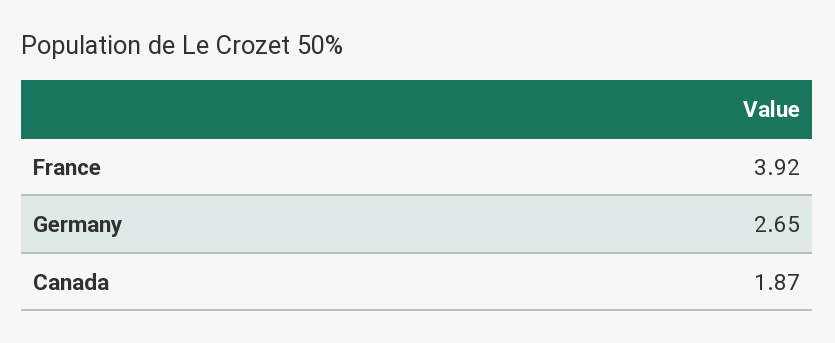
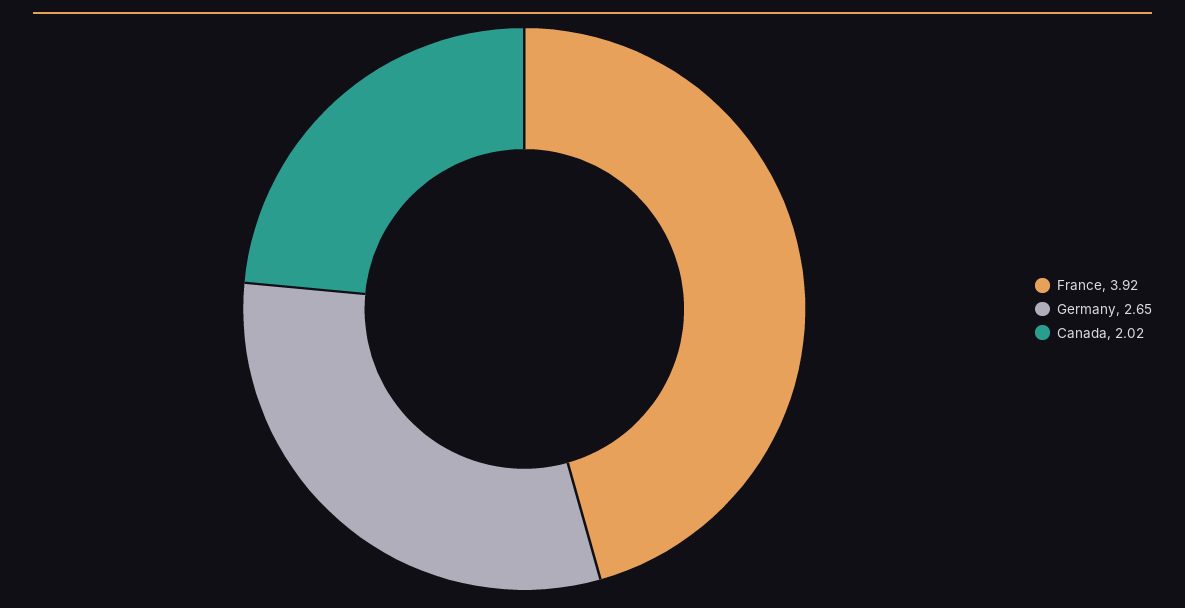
Canada: 1.87 -> 2.02

